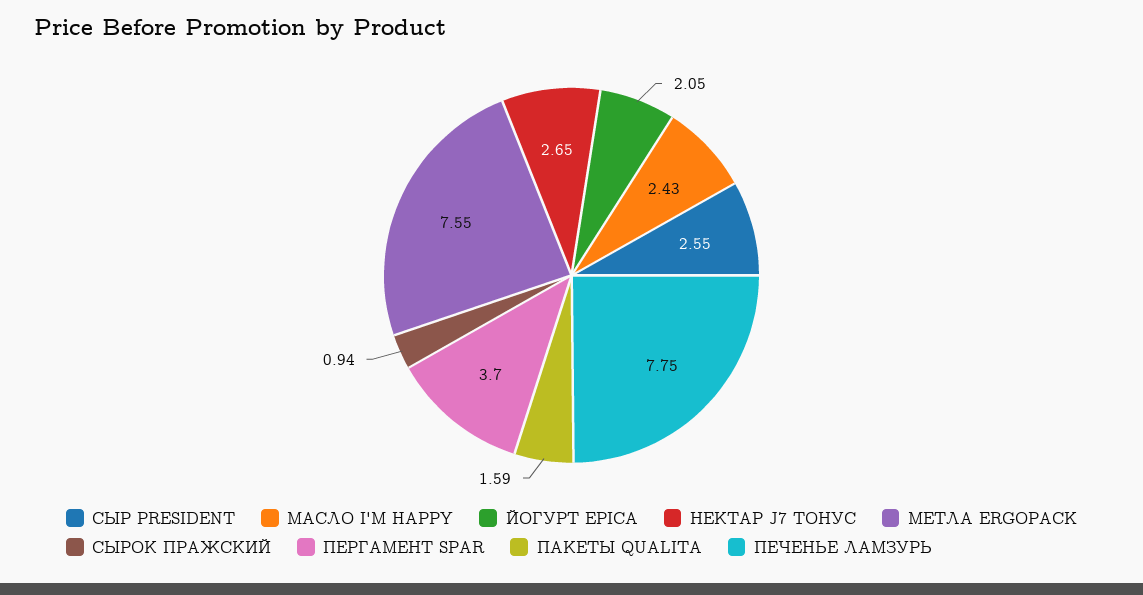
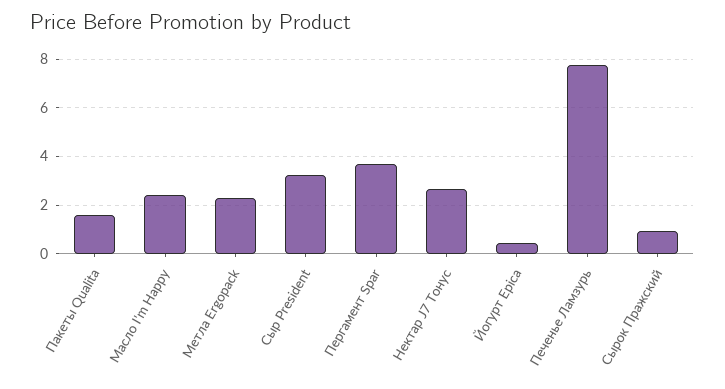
СЫР PRESIDENT: 2.55 -> 3.25
ЙОГУРТ EPICA: 2.05 -> 0.5
МЕТЛА ERGOPACK: 7.55 -> 2.25

